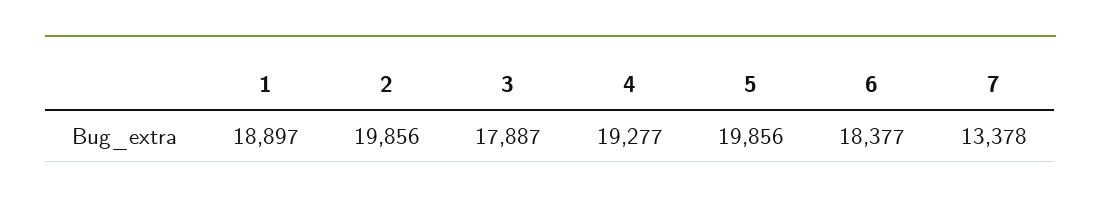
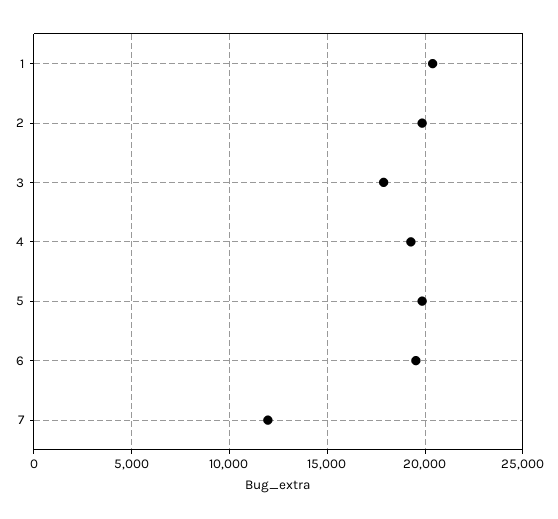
1: 18897 -> 20500
6: 18377 -> 19500
7: 13378 -> 12000

